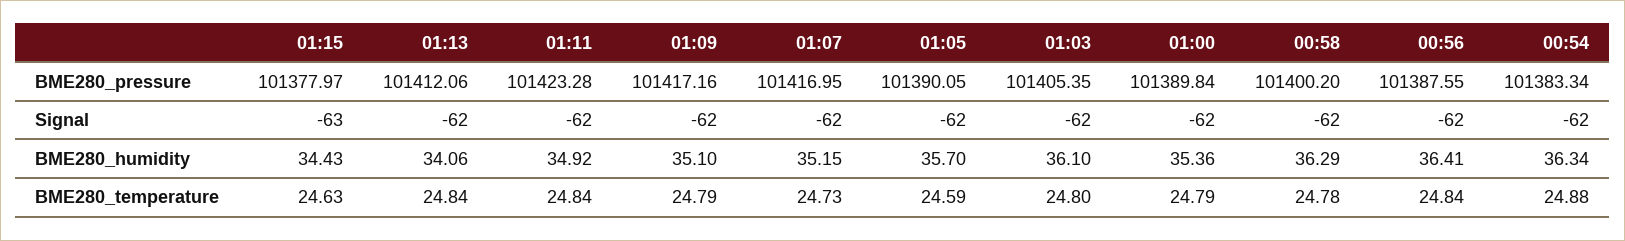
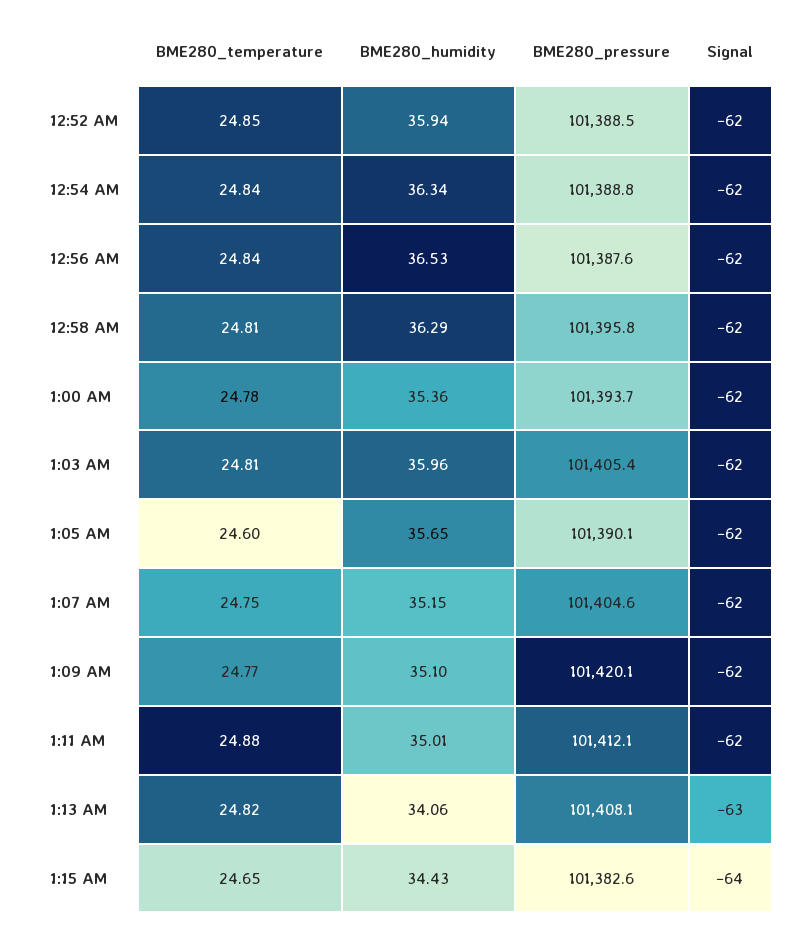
01:15, BME280_pressure: 101377.97 -> 101382.6
01:13, BME280_pressure: 101412.06 -> 101408.1
01:11, BME280_pressure: 101423.28 -> 101412.1
01:09, BME280_pressure: 101417.16 -> 101420.1
01:07, BME280_pressure: 101416.95 -> 101404.6
01:00, BME280_pressure: 101389.84 -> 101393.7
00:58, BME280_pressure: 101400.2 -> 101395.8
00:54, BME280_pressure: 101383.34 -> 101388.8
01:15, Signal: -63 -> -64
01:13, Signal: -62 -> -63
01:11, BME280_humidity: 34.92 -> 35.01
01:05, BME280_humidity: 35.7 -> 35.65
01:03, BME280_humidity: 36.1 -> 35.96
00:56, BME280_humidity: 36.41 -> 36.53
01:15, BME280_temperature: 24.63 -> 24.65
01:13, BME280_temperature: 24.84 -> 24.82
01:11, BME280_temperature: 24.84 -> 24.88
01:09, BME280_temperature: 24.79 -> 24.77
01:07, BME280_temperature: 24.73 -> 24.75
01:05, BME280_temperature: 24.59 -> 24.6
01:03, BME280_temperature: 24.8 -> 24.81
01:00, BME280_temperature: 24.79 -> 24.78
00:58, BME280_temperature: 24.78 -> 24.81
00:54, BME280_temperature: 24.88 -> 24.84
12:52 AM, BME280_temperature: none -> 24.85
12:52 AM, BME280_humidity: none -> 35.94
12:52 AM, BME280_pressure: none -> 101388.5
12:52 AM, Signal: none -> -62

